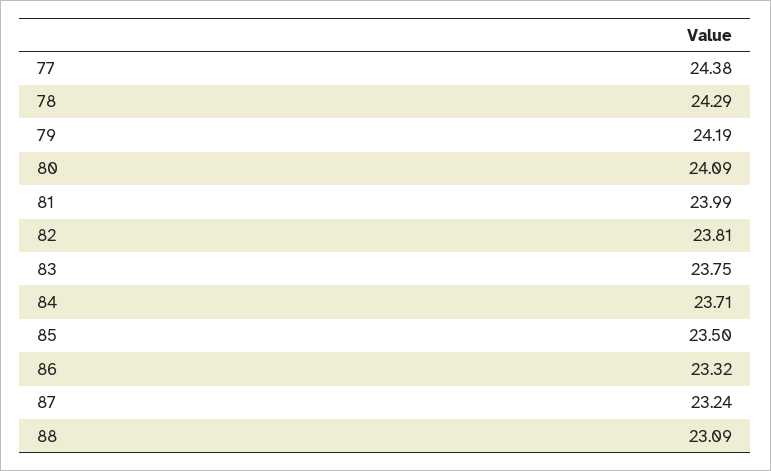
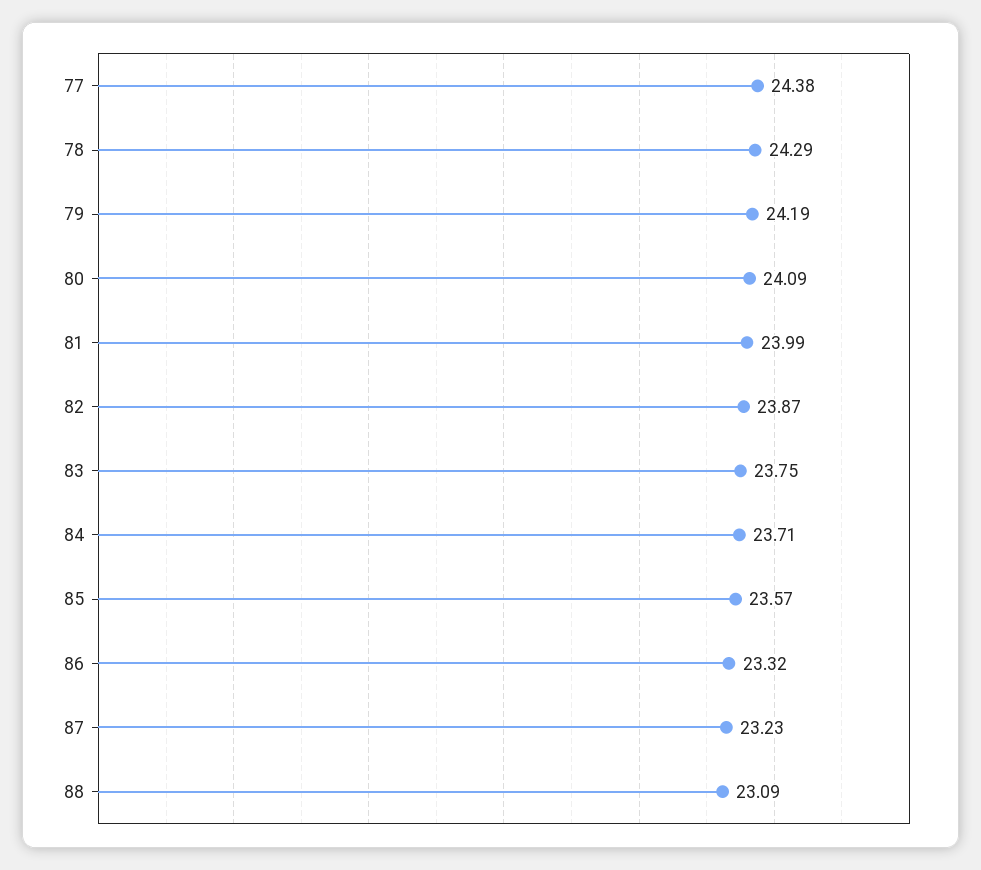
82: 23.81 -> 23.87
85: 23.5 -> 23.57
87: 23.24 -> 23.23

